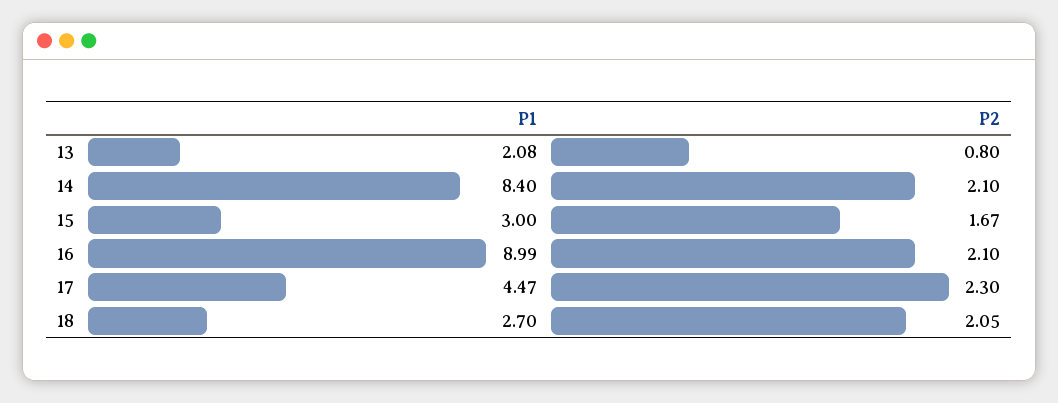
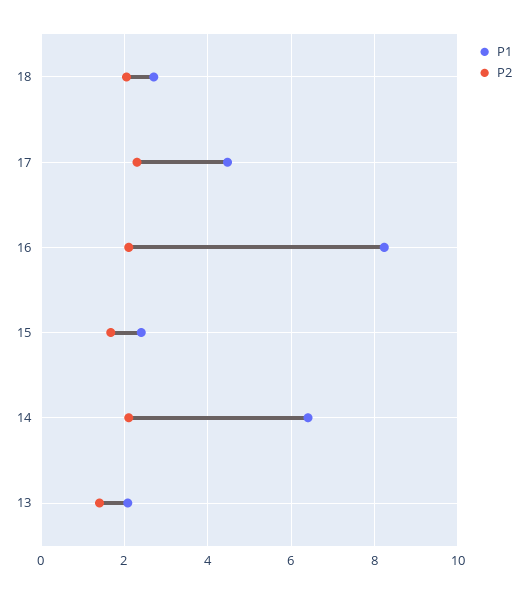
P2, 13: 0.8 -> 1.4
P1, 14: 8.4 -> 6.4
P1, 15: 3 -> 2.4
P1, 16: 8.99 -> 8.2

